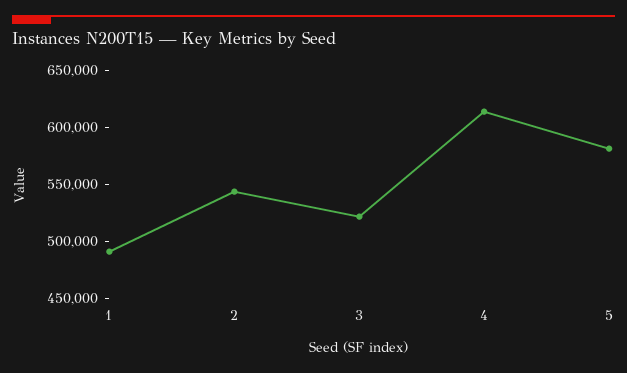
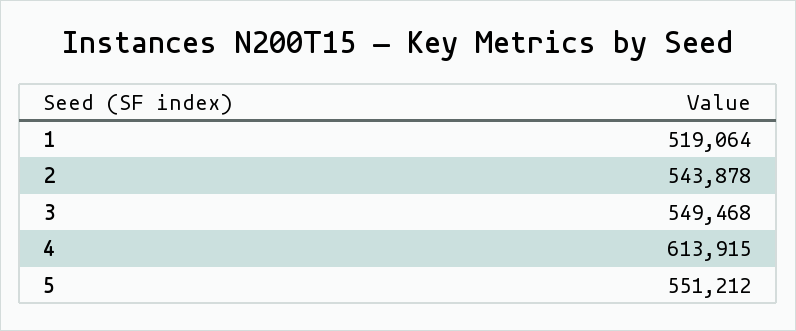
1: 490000 -> 519064
3: 520000 -> 549468
5: 580000 -> 551212

